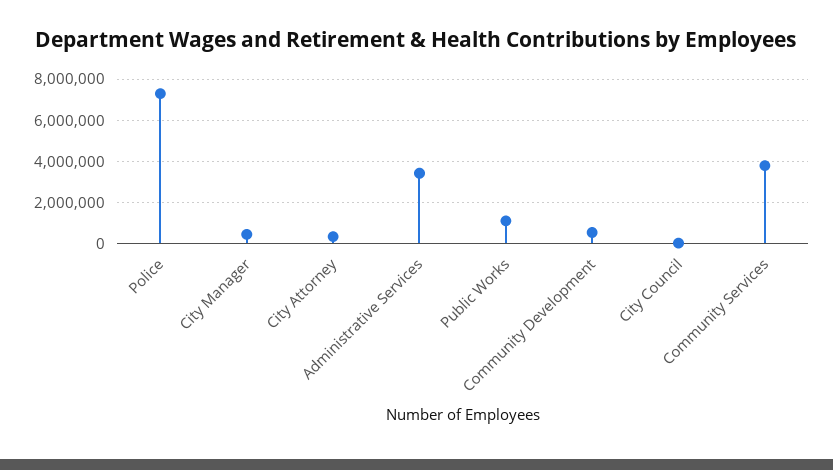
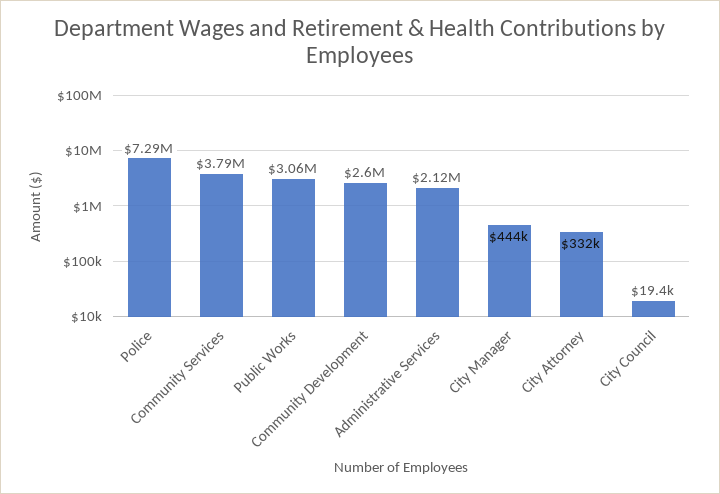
Administrative Services: 3500000 -> 2120000
Public Works: 1000000 -> 3060000
Community Development: 500000 -> 2600000

